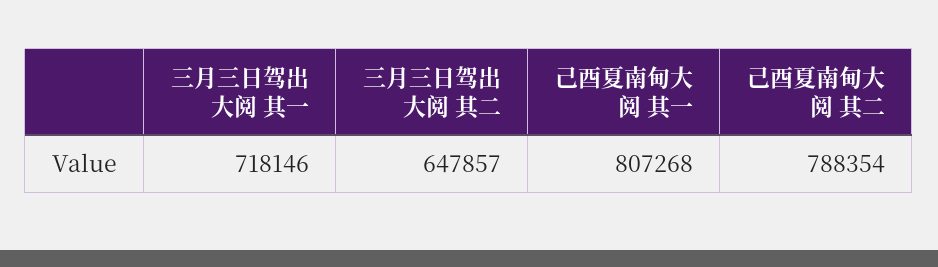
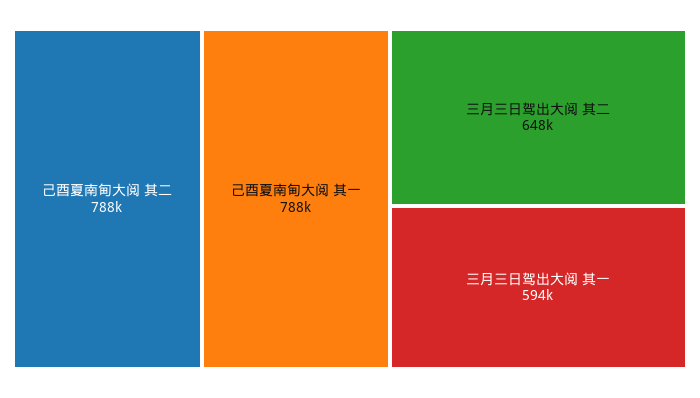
三月三日驾出大阅 其一: 718146 -> 594000
己酉夏南甸大阅 其一: 807268 -> 788000

